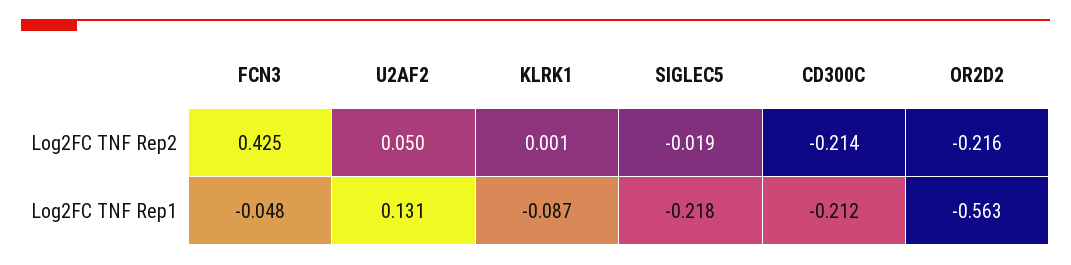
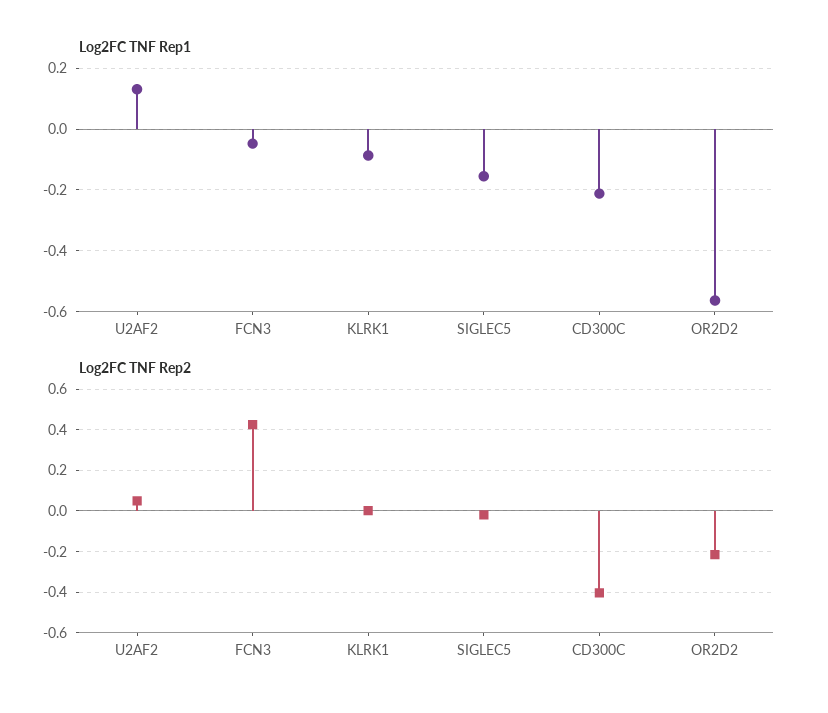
Log2FC TNF Rep2, CD300C: -0.214 -> -0.4
Log2FC TNF Rep1, SIGLEC5: -0.218 -> -0.16

